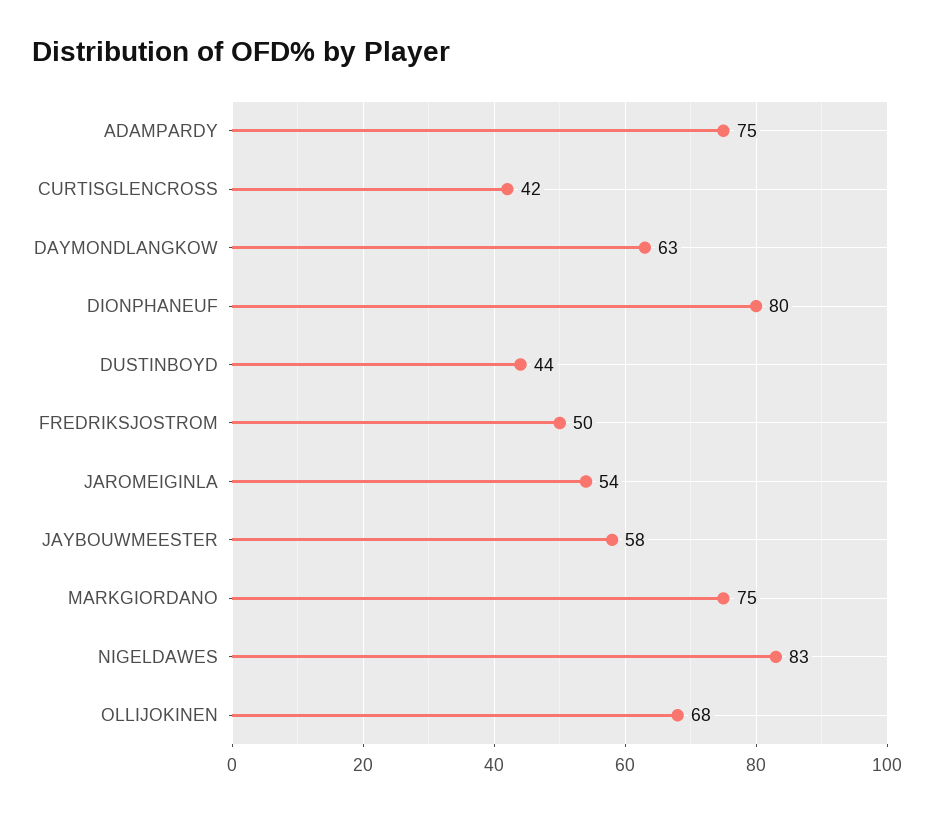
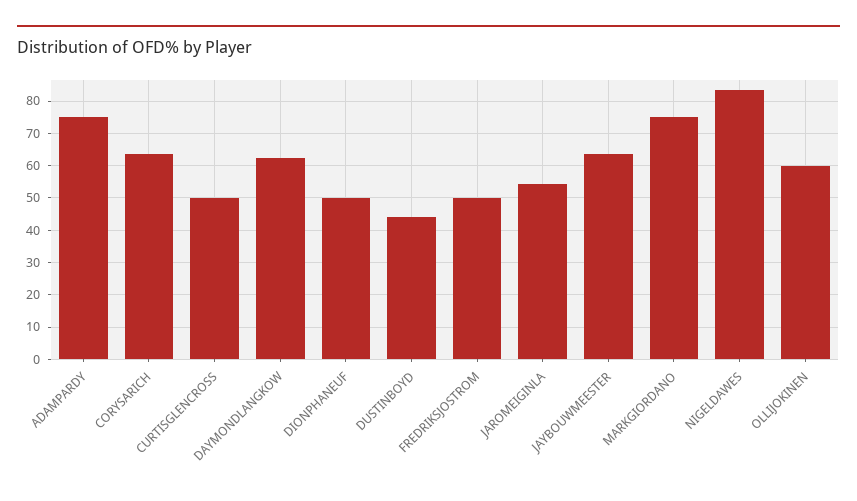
CURTISGLENCROSS: 42 -> 50
DIONPHANEUF: 80 -> 50
JAYBOUWMEESTER: 58 -> 64
OLLIJOKINEN: 68 -> 60
CORYSARICH: none -> 64

